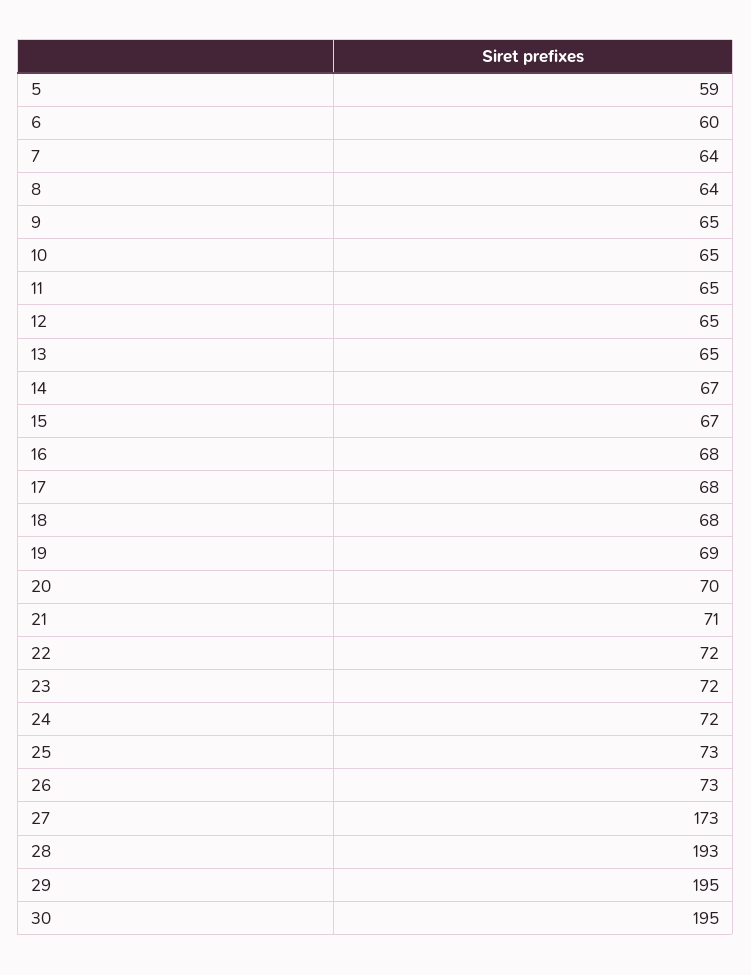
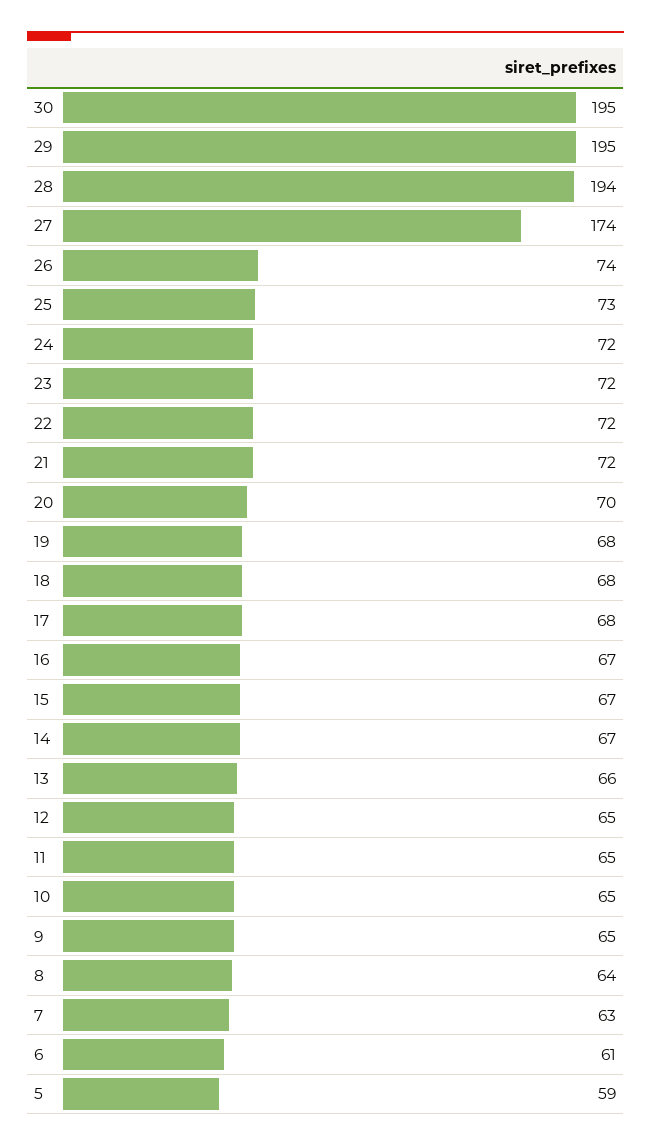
6: 60 -> 61
7: 64 -> 63
13: 65 -> 66
16: 68 -> 67
19: 69 -> 68
21: 71 -> 72
26: 73 -> 74
27: 173 -> 174
28: 193 -> 194

